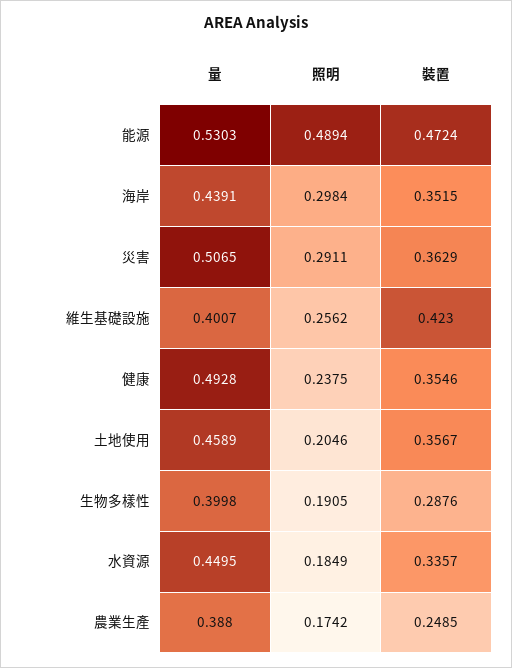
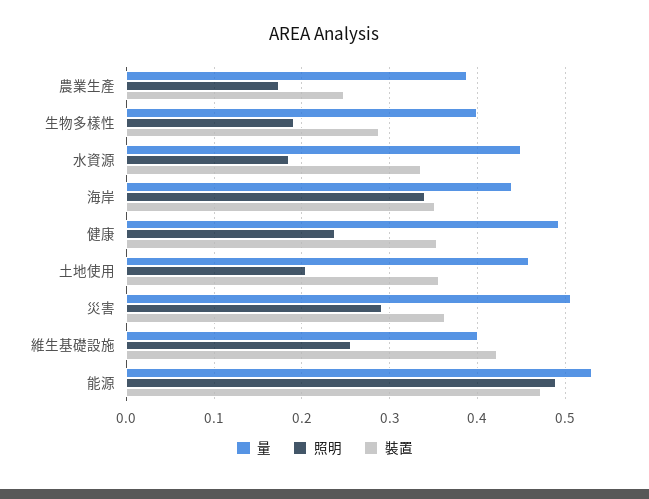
照明, 海岸: 0.2984 -> 0.34

